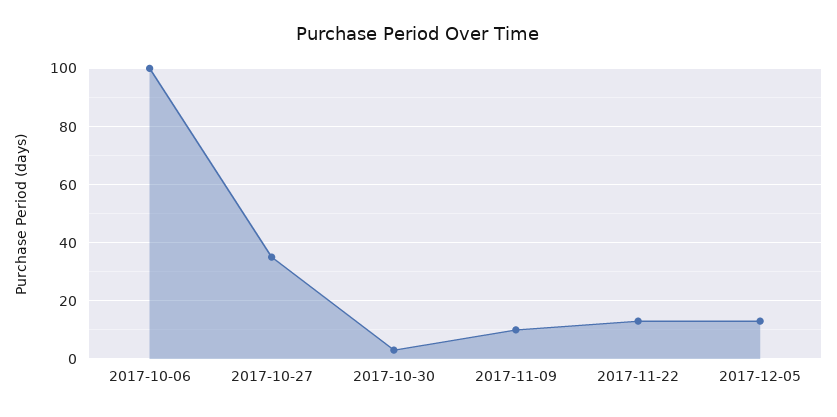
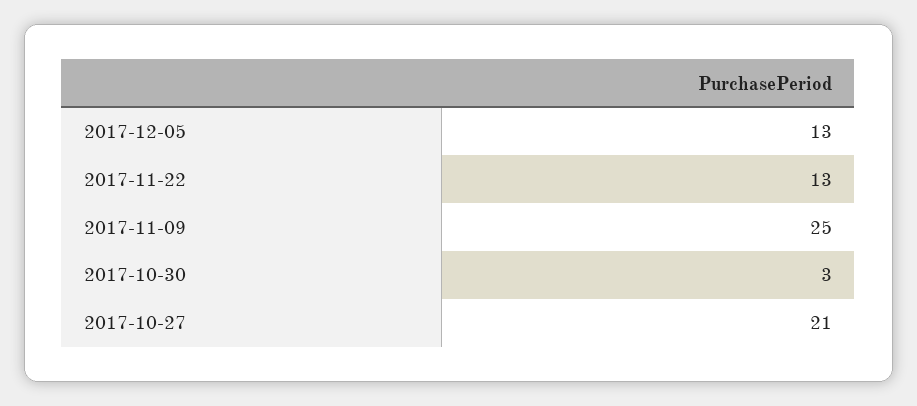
2017-10-06: 100 -> none
2017-10-27: 35 -> 21
2017-11-09: 10 -> 25

